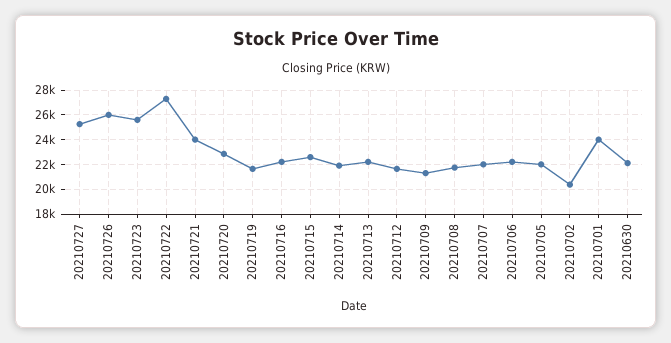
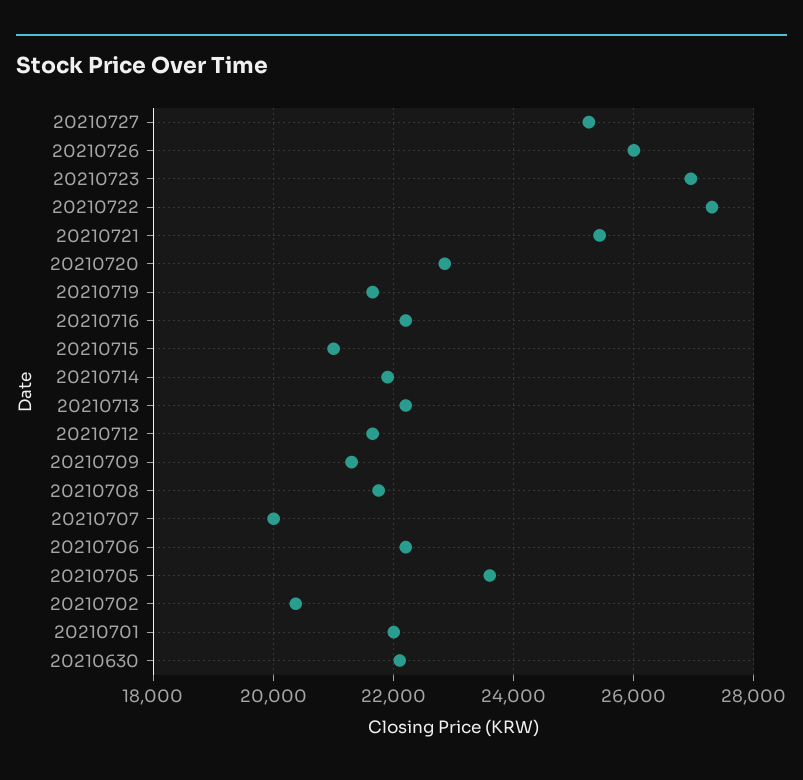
20210723: 25500 -> 27000
20210721: 24000 -> 25400
20210715: 22500 -> 21000
20210707: 22000 -> 20000
20210705: 22000 -> 23600
20210701: 24000 -> 22000

